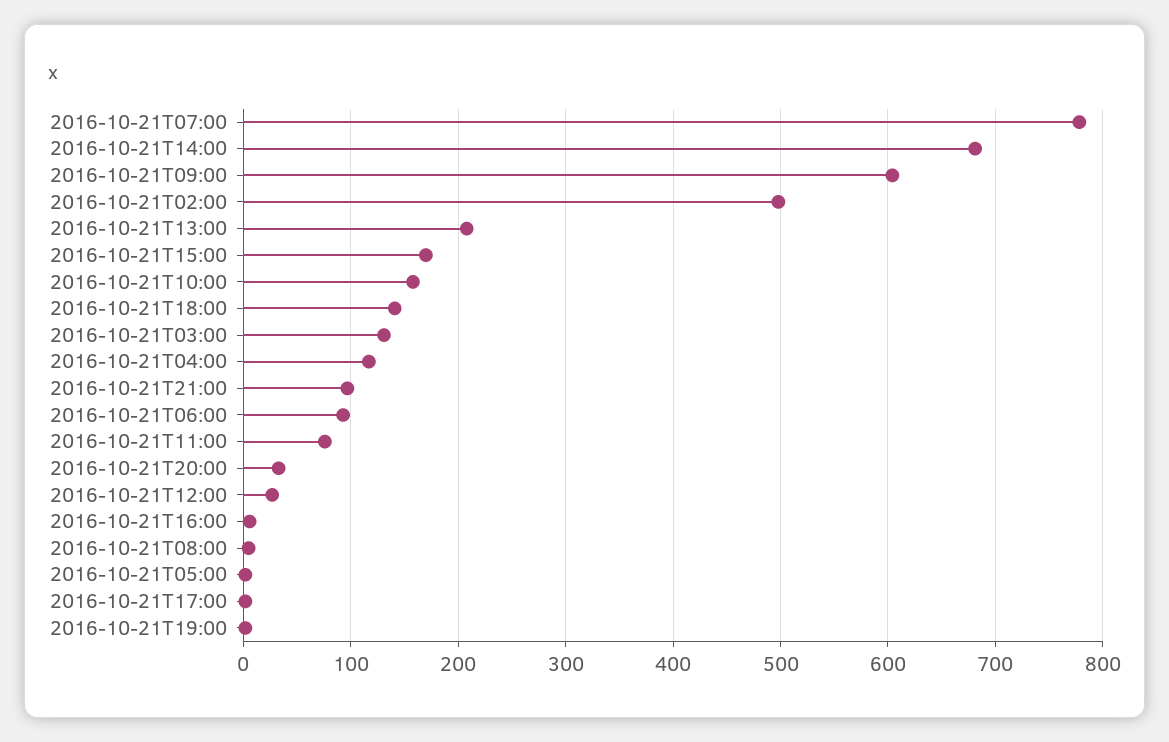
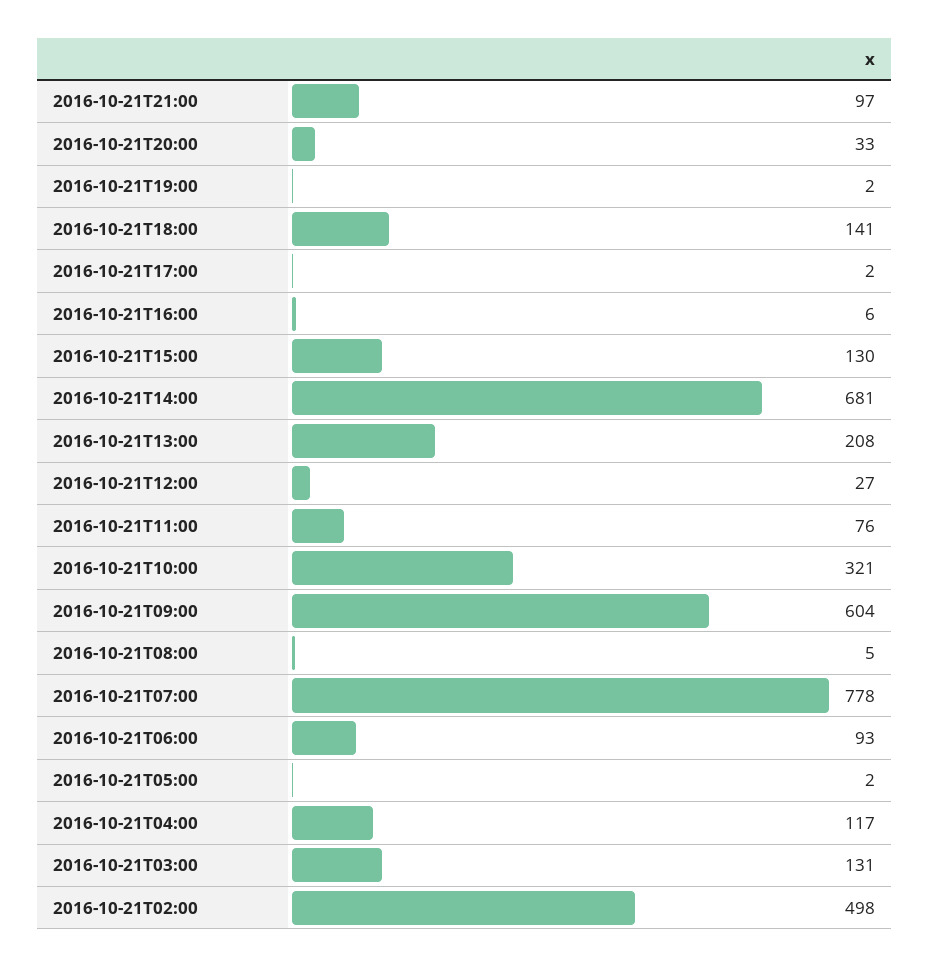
2016-10-21T15:00: 170 -> 130
2016-10-21T10:00: 160 -> 321

